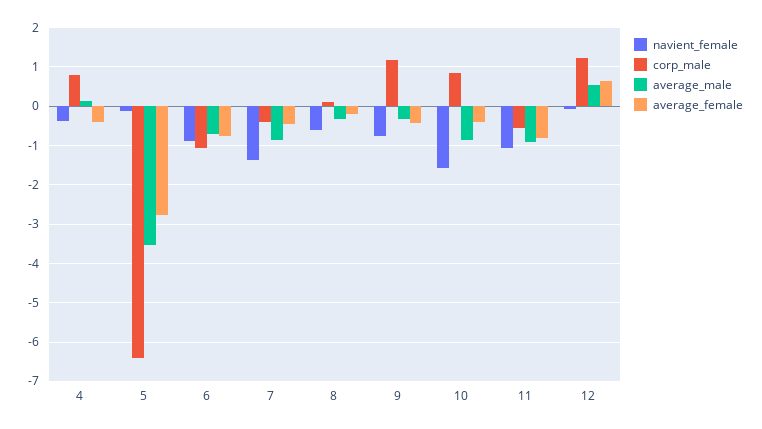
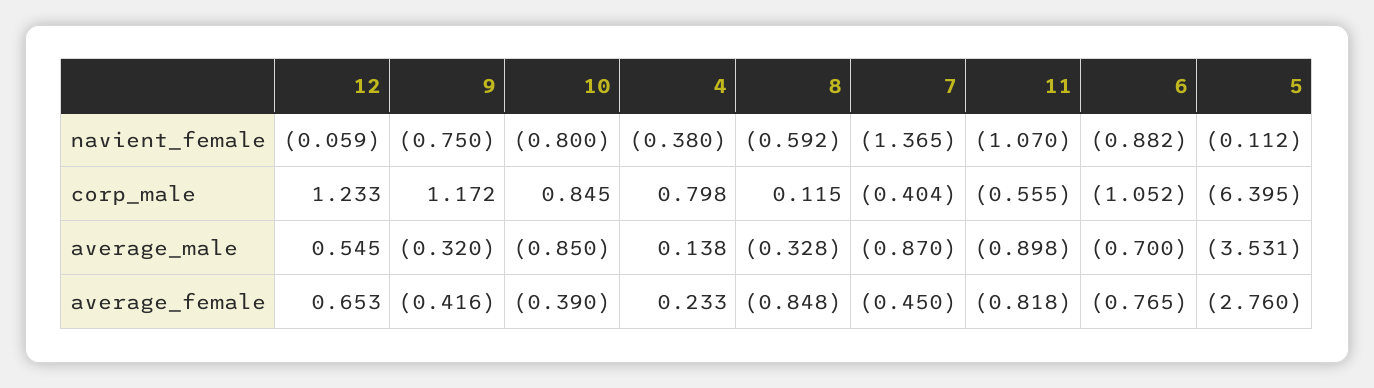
average_female, 4: -0.4 -> 0.233
average_female, 8: -0.2 -> -0.848
navient_female, 10: -1.6 -> -0.8

